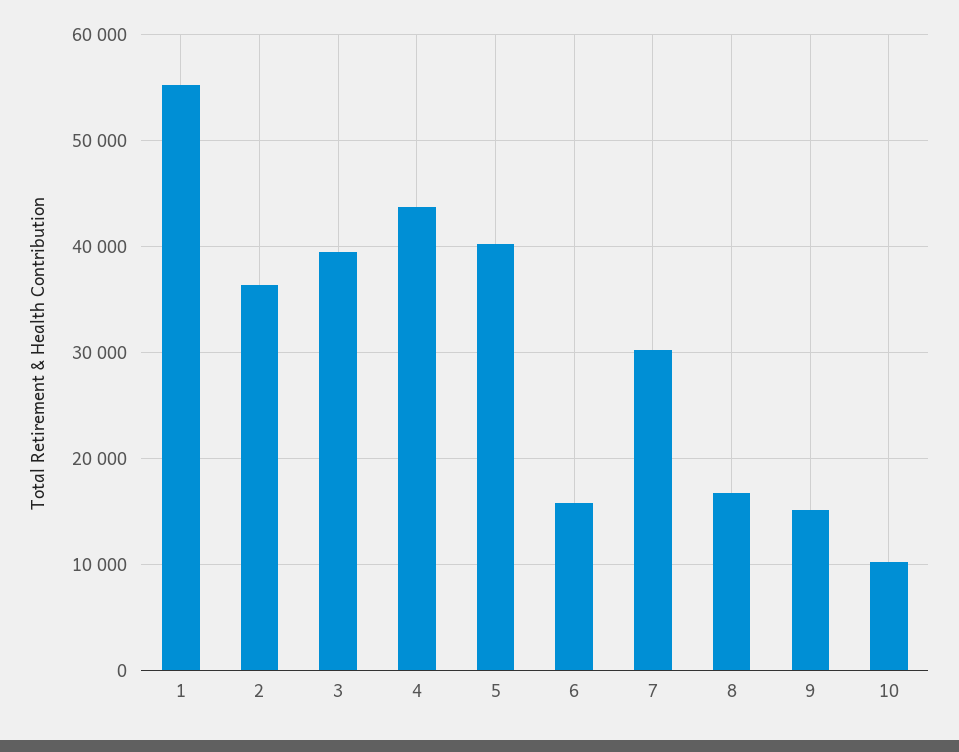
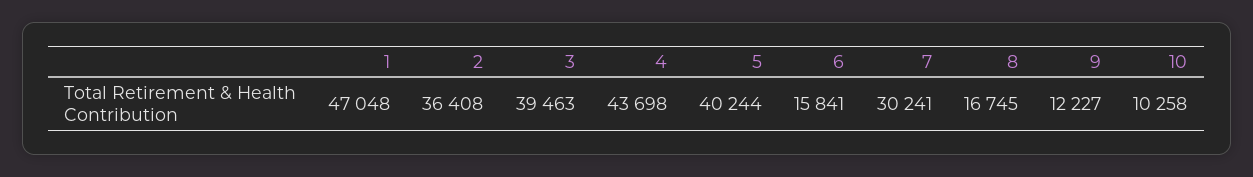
1: 55000 -> 47048
9: 15000 -> 12227

